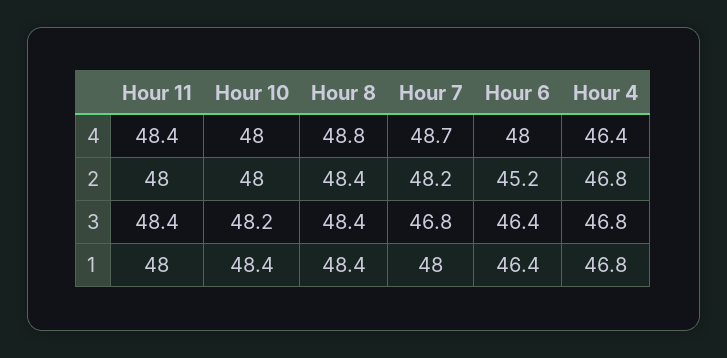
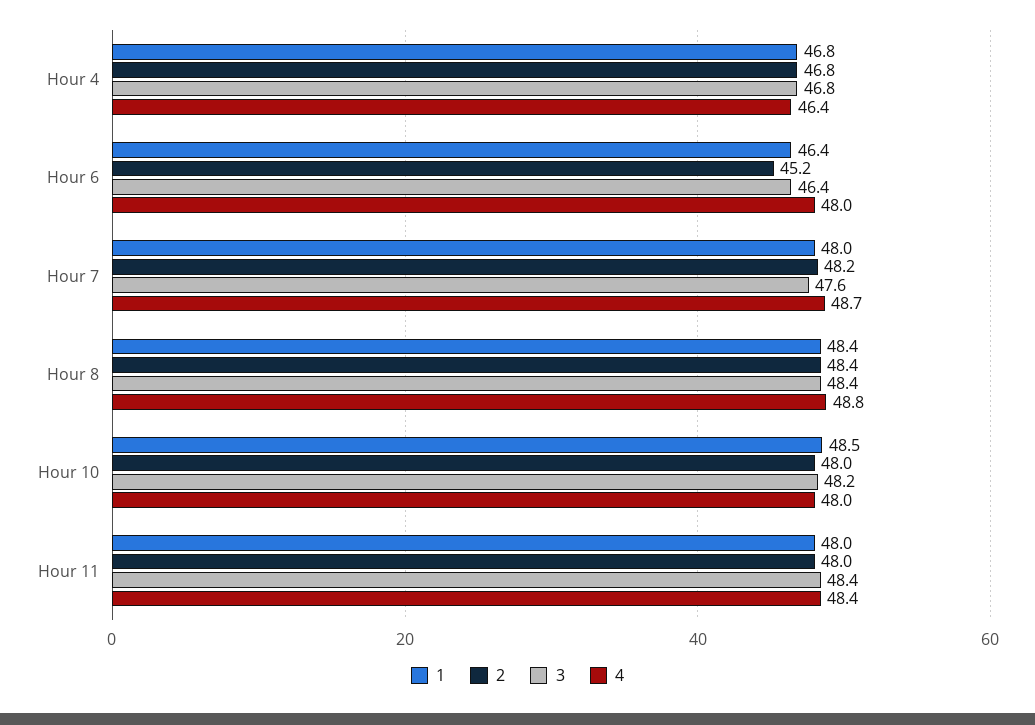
3, Hour 7: 46.8 -> 47.6
1, Hour 10: 48.4 -> 48.5

